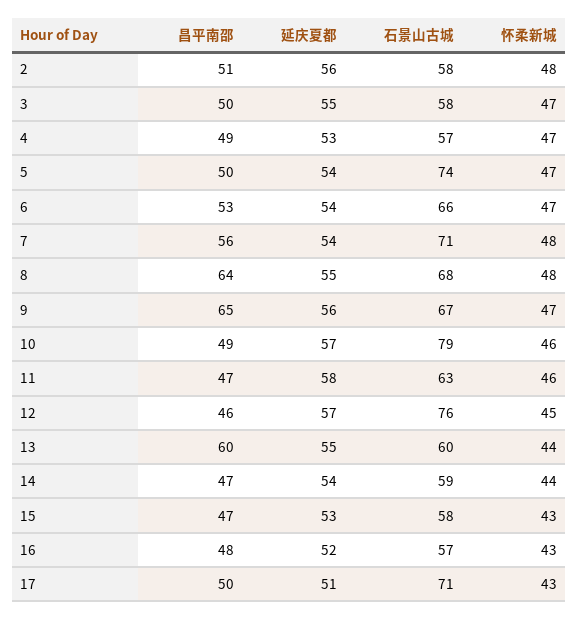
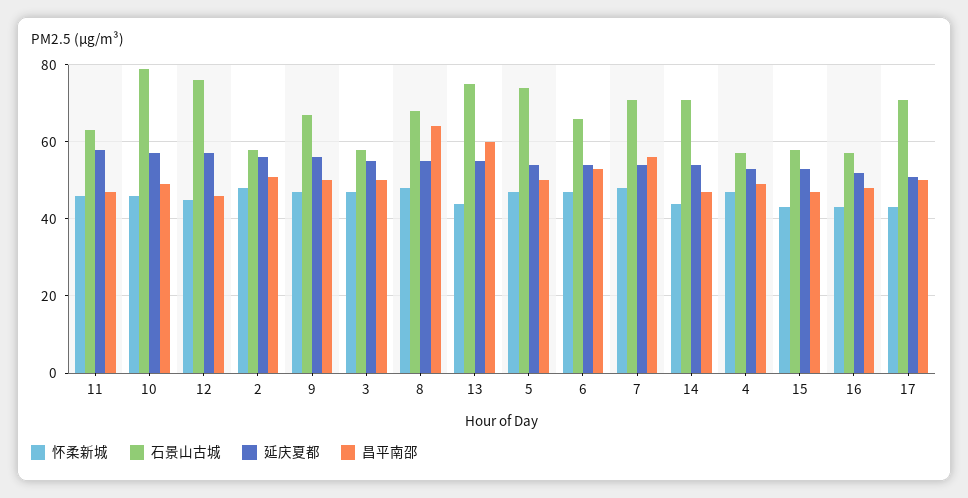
昌平南邵, 9: 65 -> 50
石景山古城, 13: 60 -> 75
石景山古城, 14: 59 -> 70

